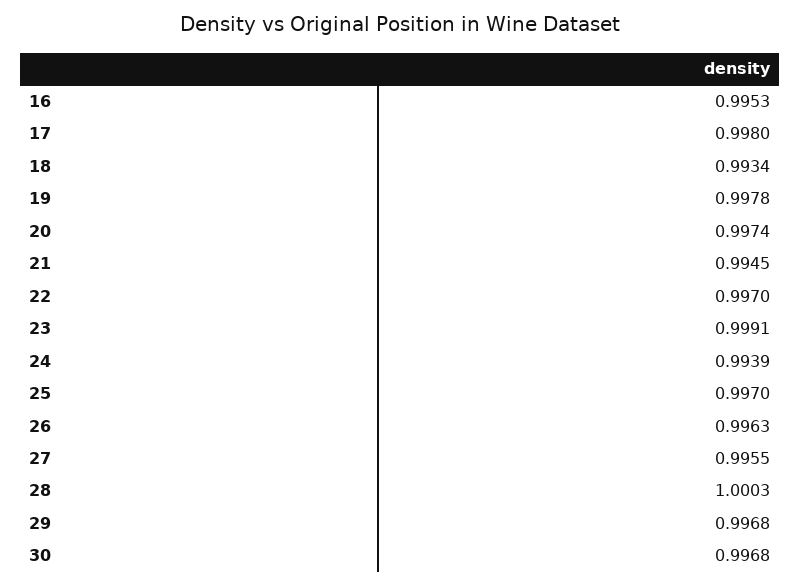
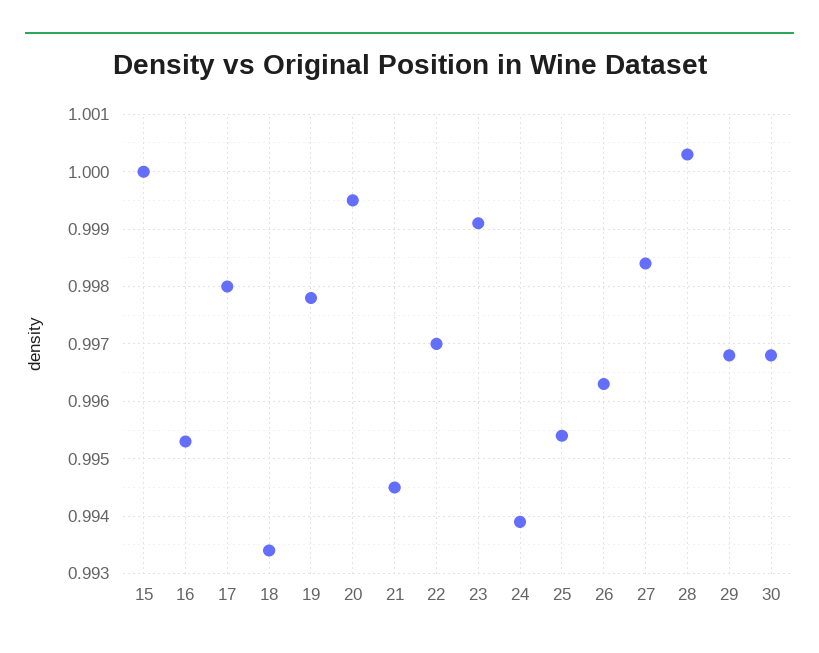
20: 0.9974 -> 0.9995
25: 0.997 -> 0.9955
27: 0.9955 -> 0.9985
15: none -> 1

